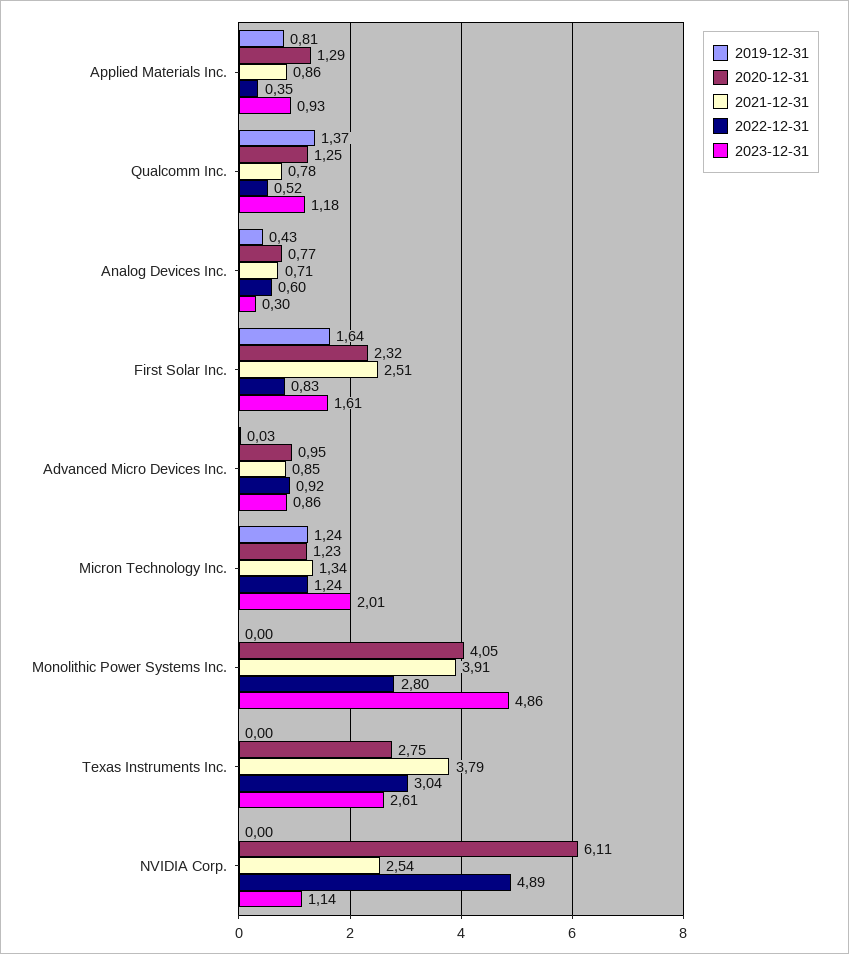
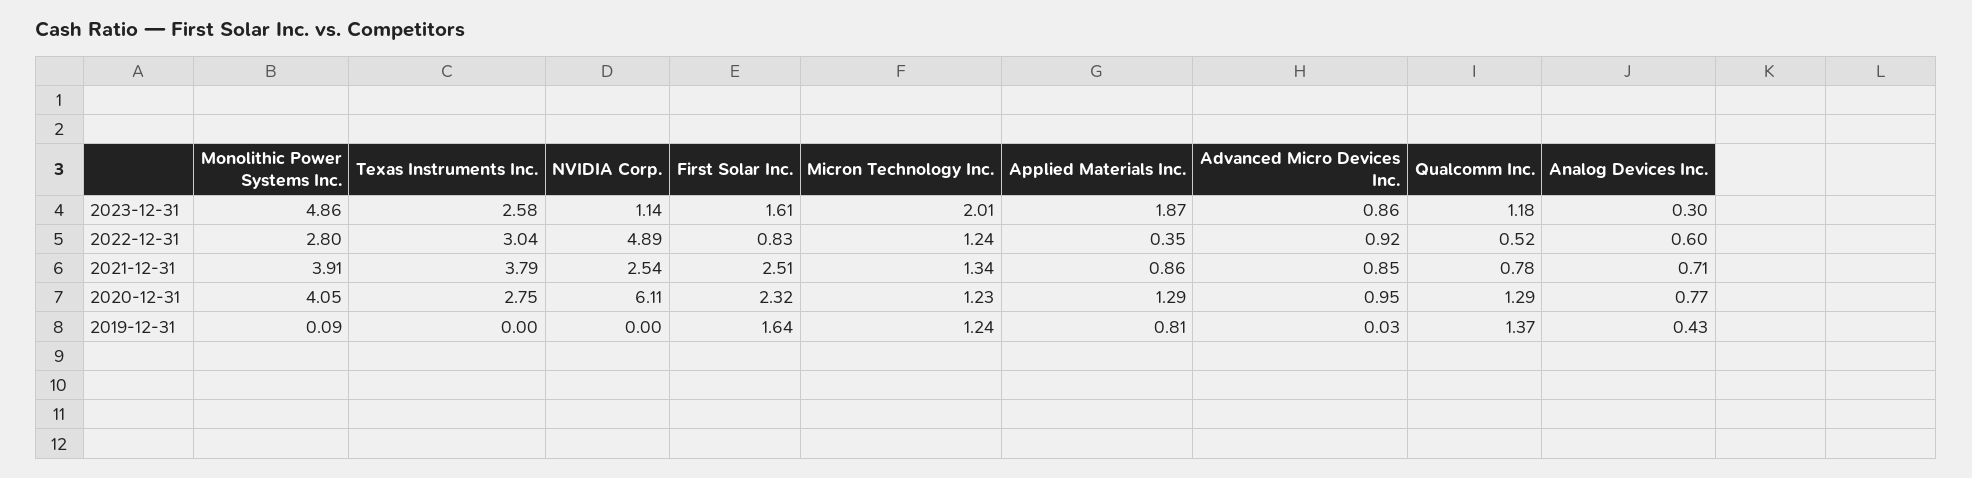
2023-12-31, Applied Materials Inc.: 0.93 -> 1.87
2020-12-31, Qualcomm Inc.: 1.25 -> 1.29
2019-12-31, Monolithic Power Systems Inc.: 0 -> 0.09
2023-12-31, Texas Instruments Inc.: 2.61 -> 2.58

